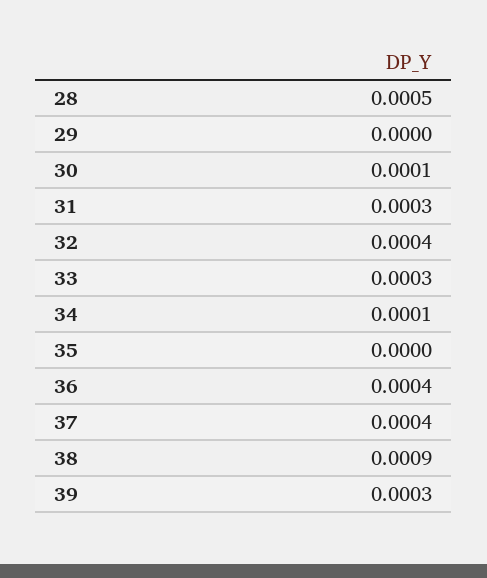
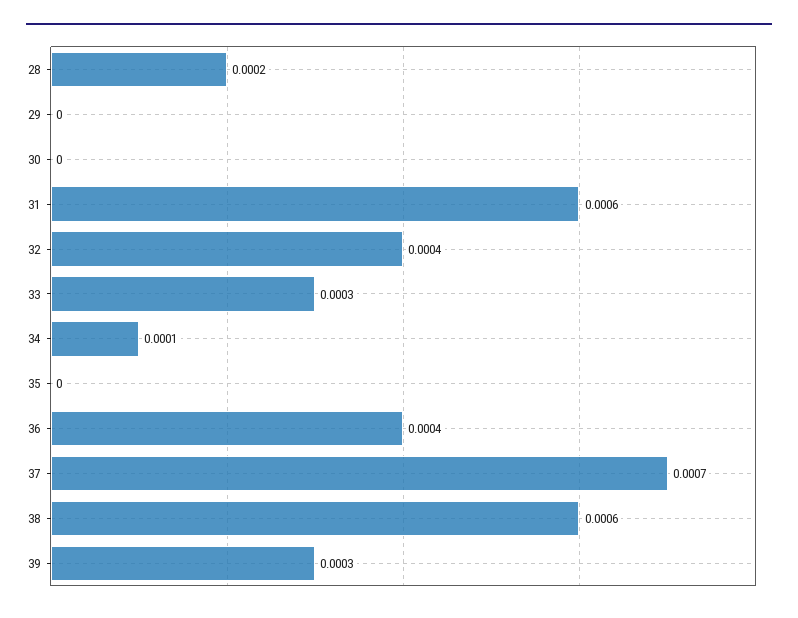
28: 0.0005 -> 0.0002
30: 0.0001 -> 0
31: 0.0003 -> 0.0006
37: 0.0004 -> 0.0007
38: 0.0009 -> 0.0006

